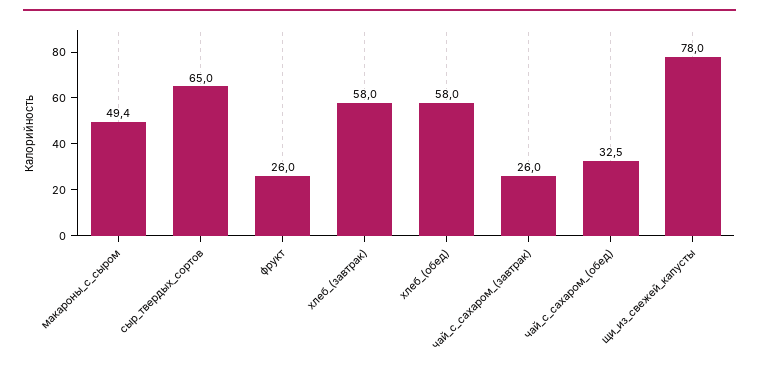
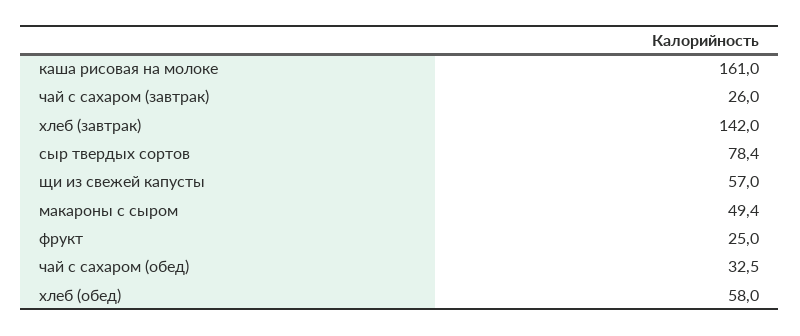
сыр_твердых_сортов: 65 -> 78.4
фрукт: 26 -> 25
хлеб_(завтрак): 58 -> 142
щи_из_свежей_капусты: 78 -> 57
каша рисовая на молоке: none -> 161

